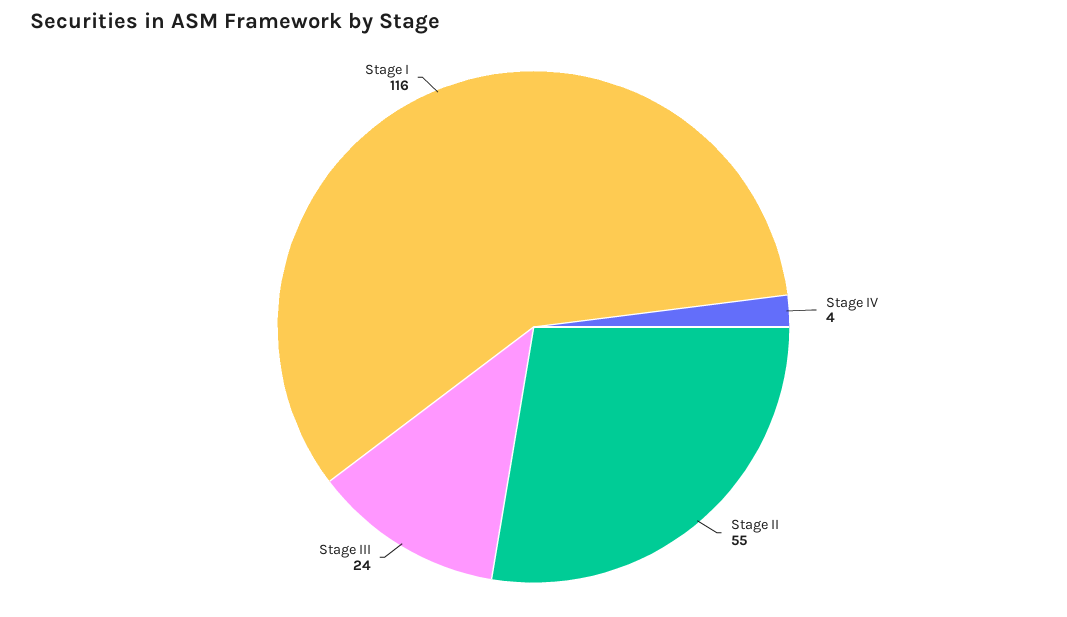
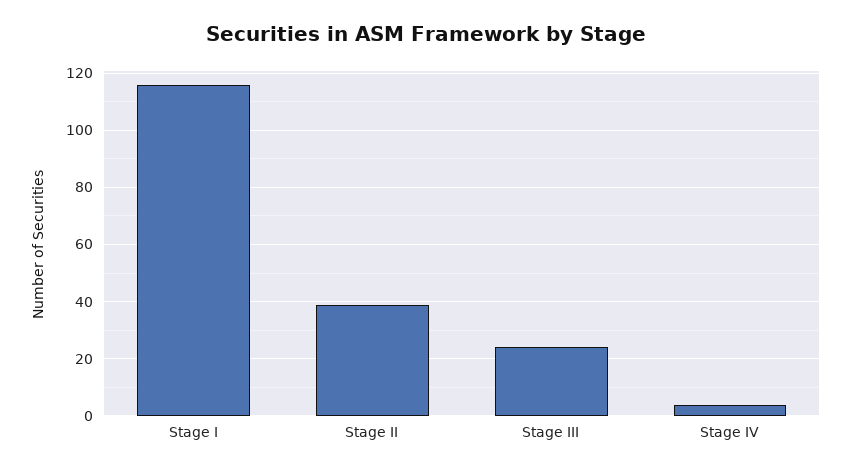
Stage II: 55 -> 40

